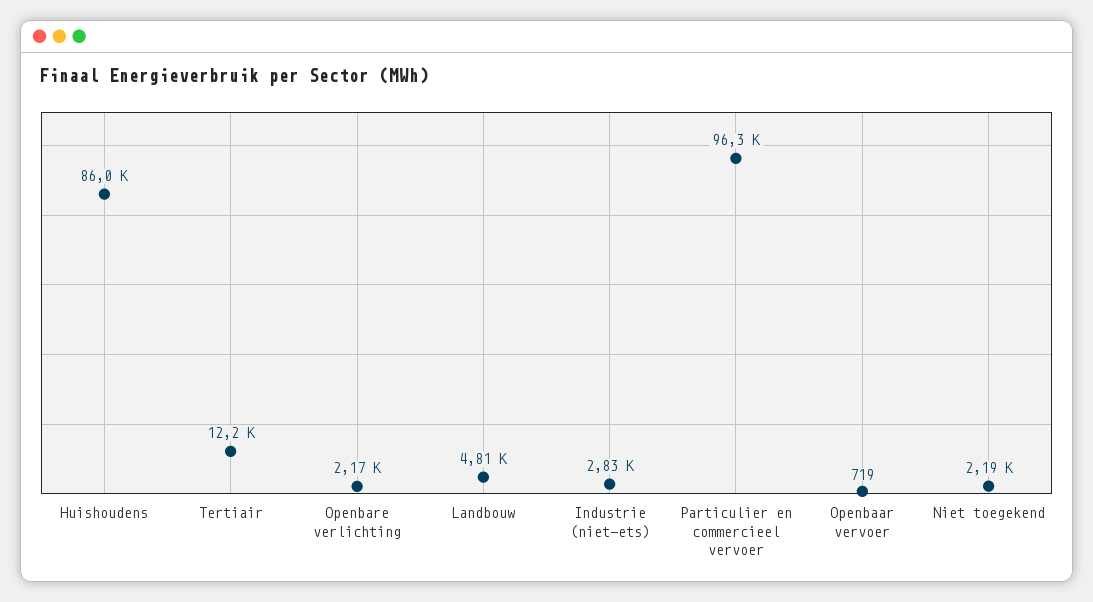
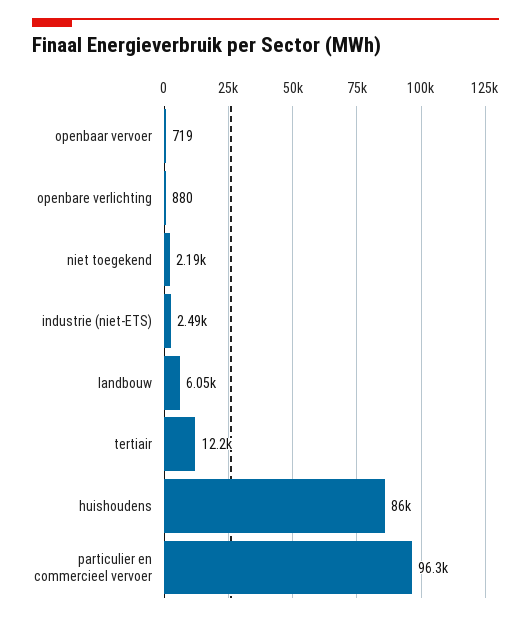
Openbare verlichting: 2170 -> 880
Landbouw: 4810 -> 6050
Industrie (niet-ets): 2830 -> 2490

